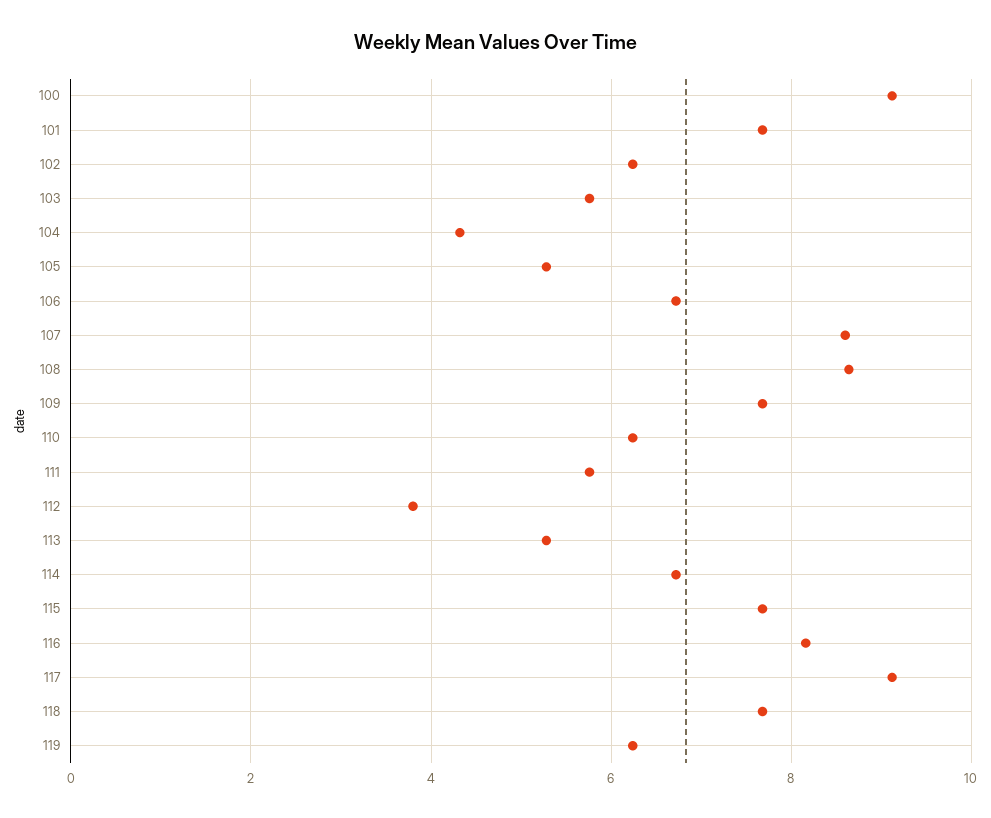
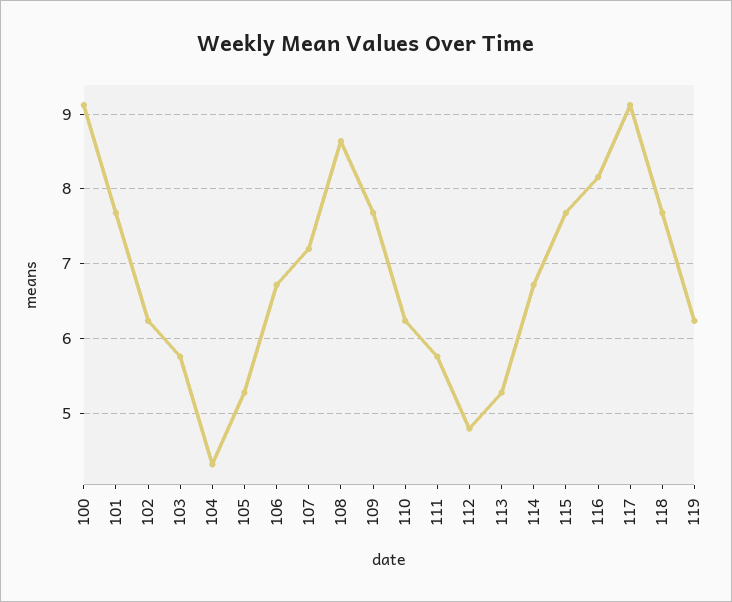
107: 8.6 -> 7.2
112: 3.8 -> 4.8

